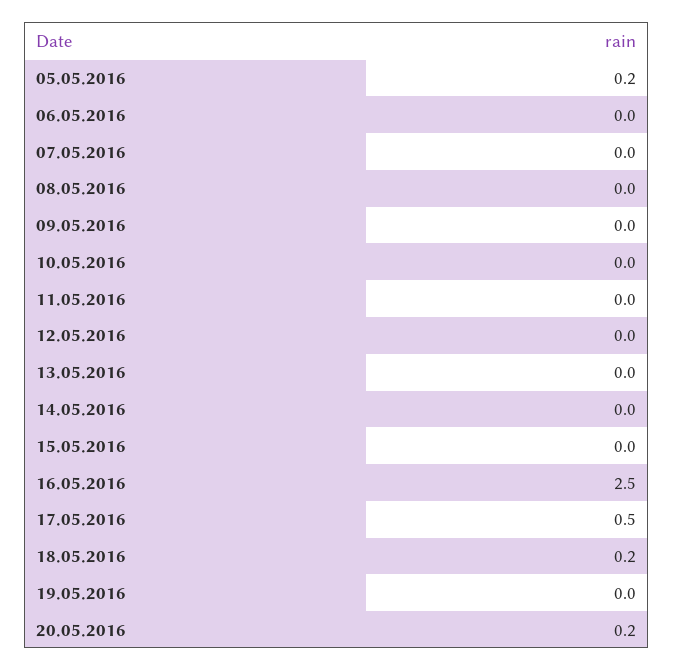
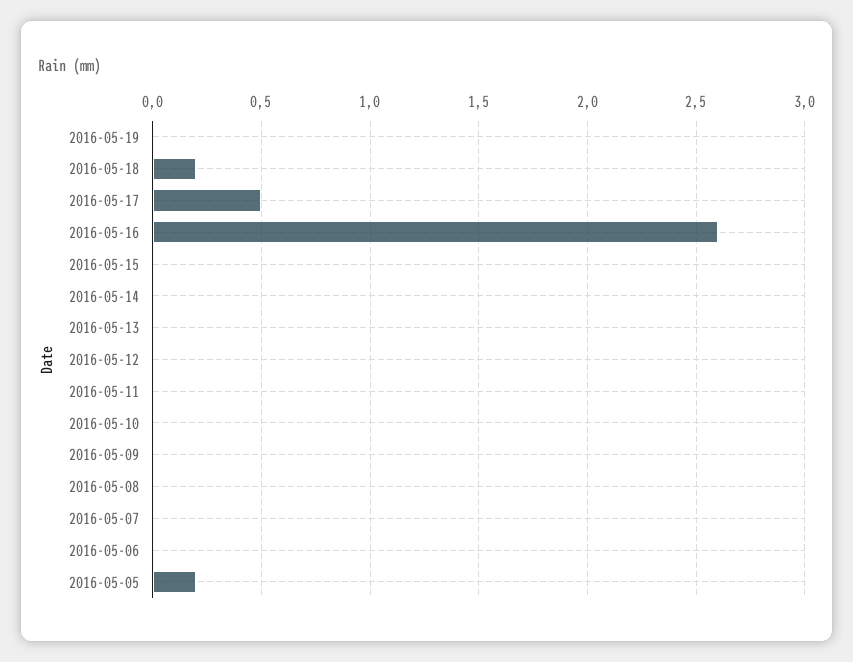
16.05.2016: 2.5 -> 2.6
20.05.2016: 0.2 -> none

